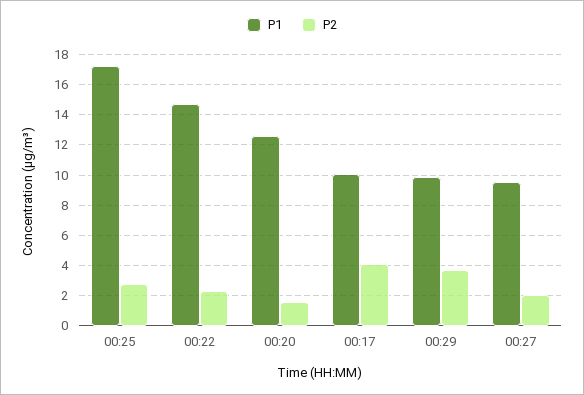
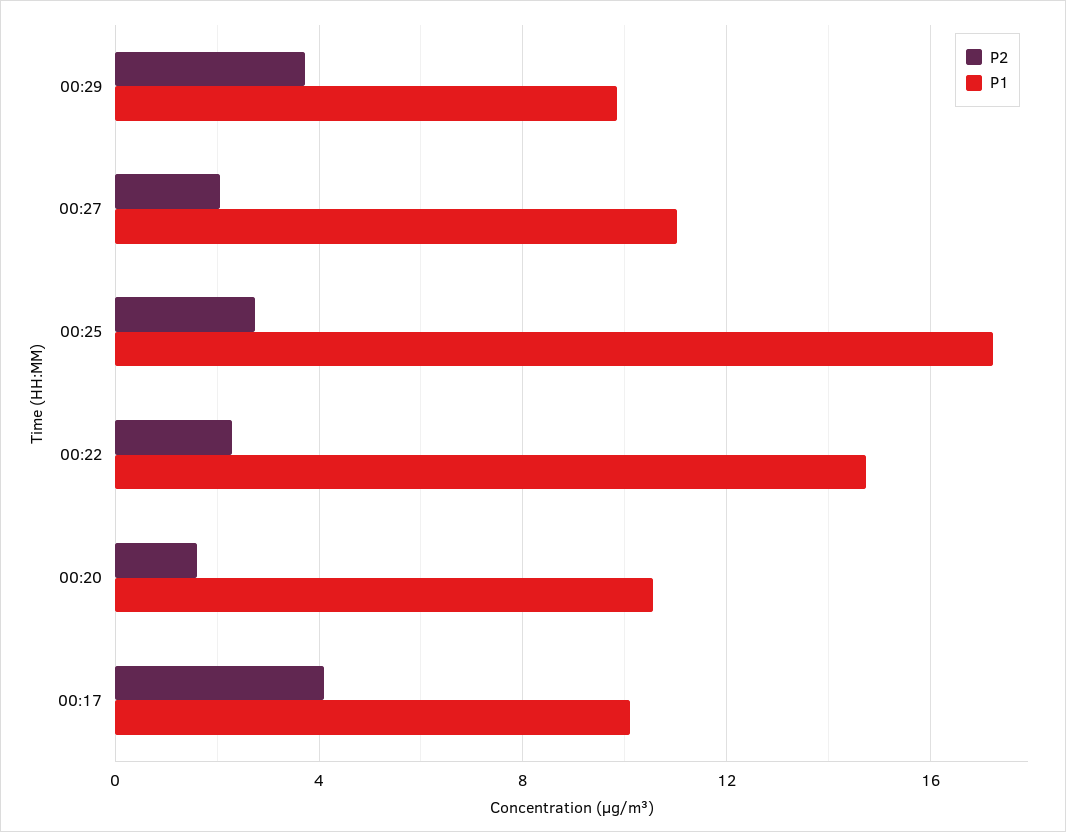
P1, 00:20: 12.5 -> 10.5
P1, 00:27: 9.5 -> 11

